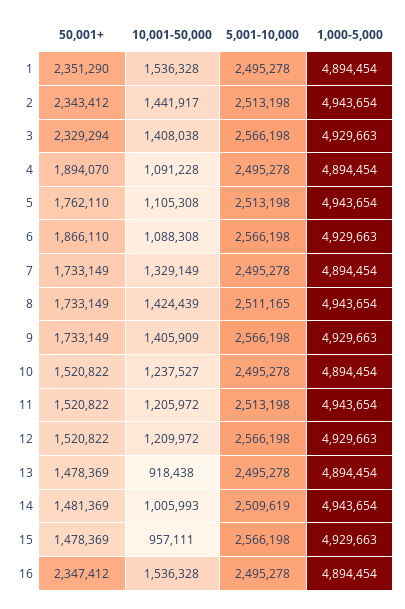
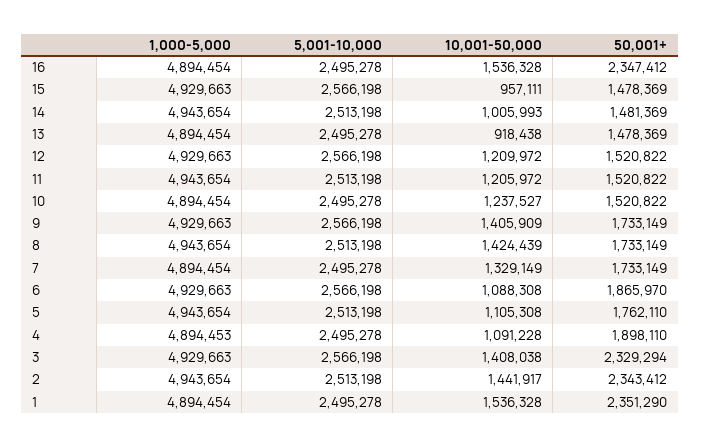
50,001+, 4: 1894070 -> 1898110
1,000-5,000, 4: 4894454 -> 4894453
50,001+, 6: 1866110 -> 1865970
5,001-10,000, 8: 2511165 -> 2513198
5,001-10,000, 14: 2509619 -> 2513198

